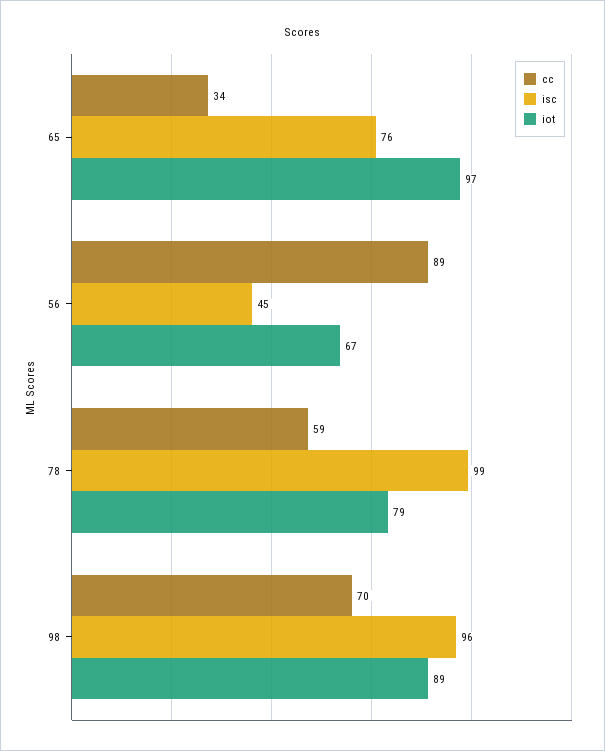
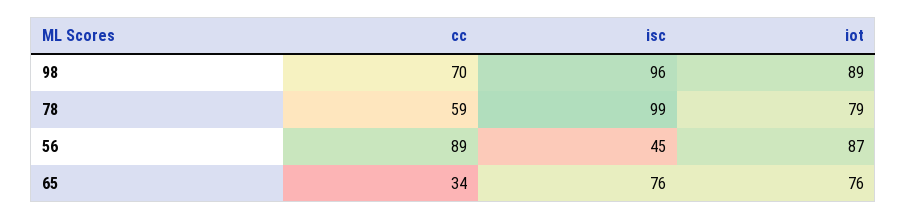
iot, 65: 97 -> 76
iot, 56: 67 -> 87

